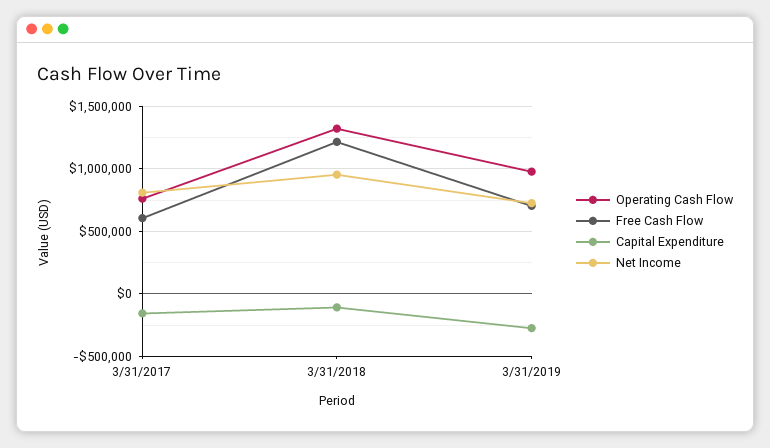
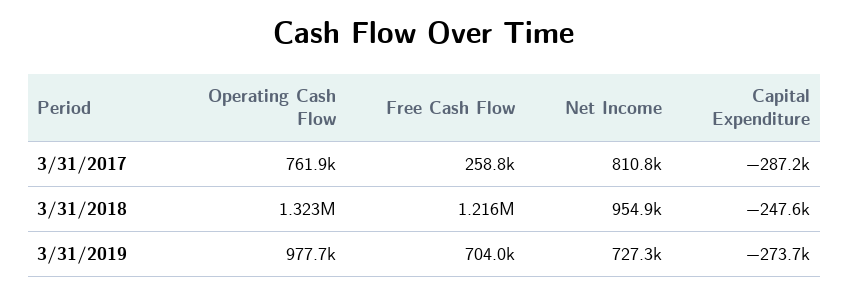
Free Cash Flow, 3/31/2017: 600000 -> 258800
Capital Expenditure, 3/31/2017: -150000 -> -287200
Capital Expenditure, 3/31/2018: -100000 -> -247600

